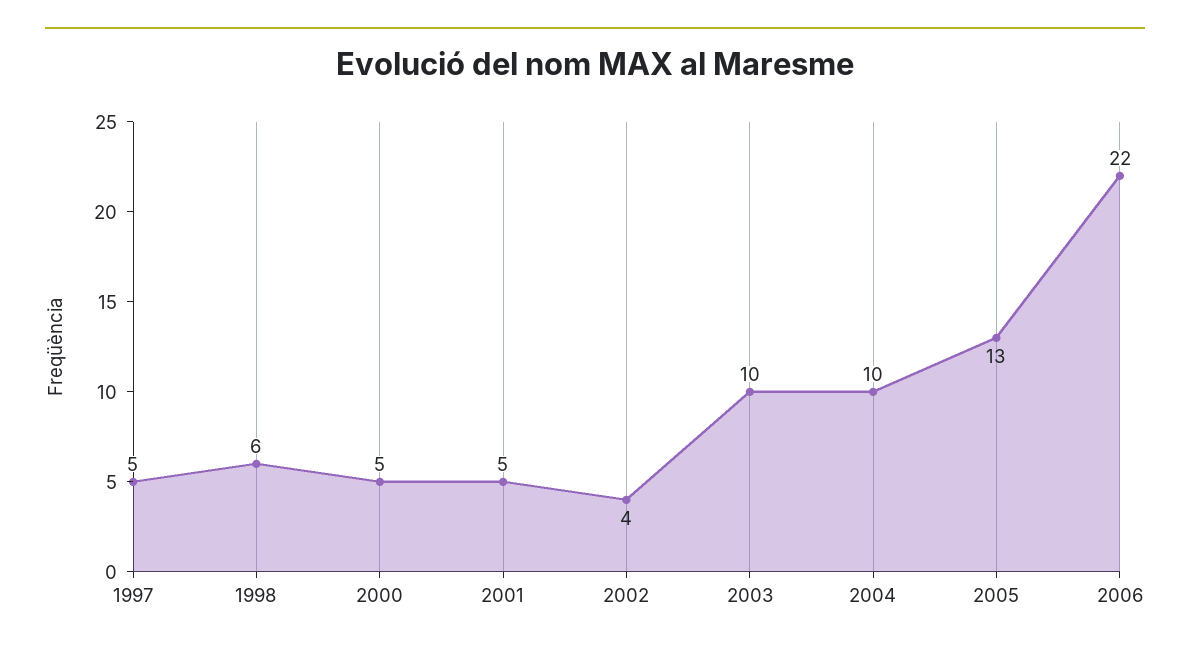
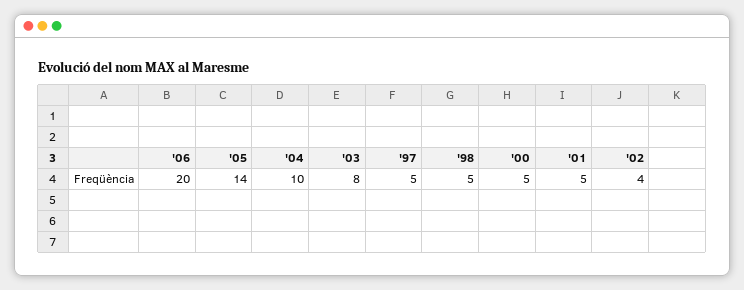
1998: 6 -> 5
2003: 10 -> 8
2005: 13 -> 14
2006: 22 -> 20

